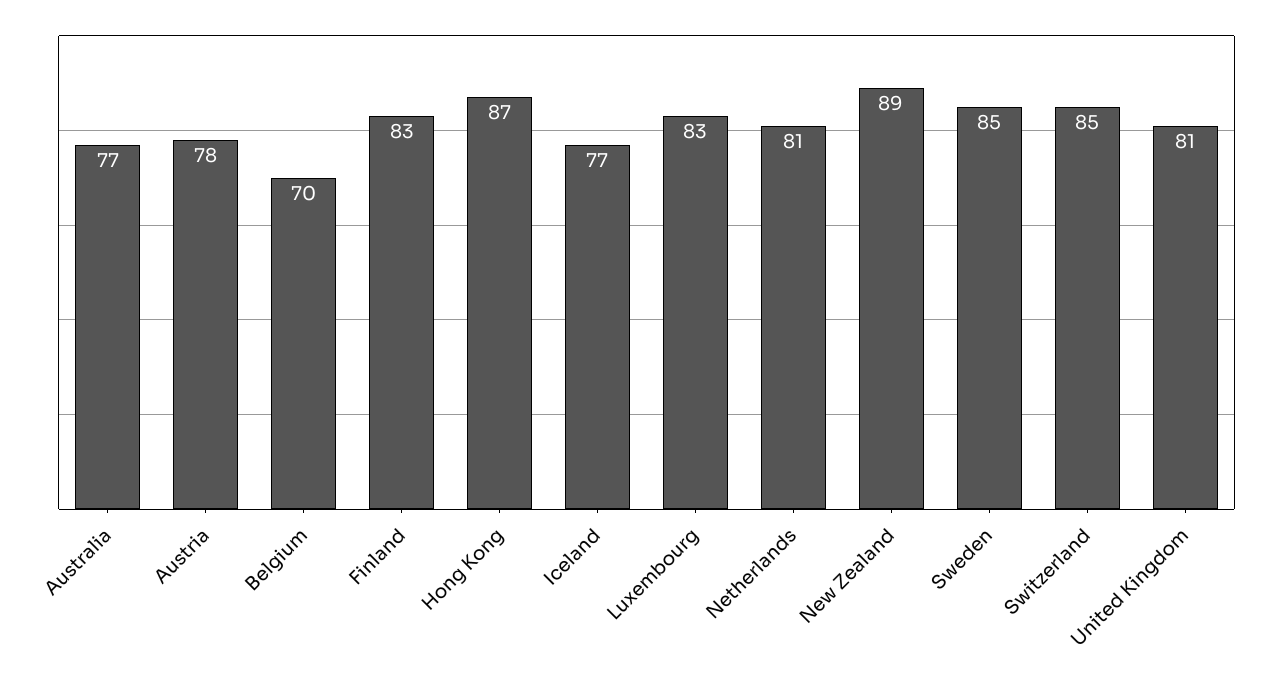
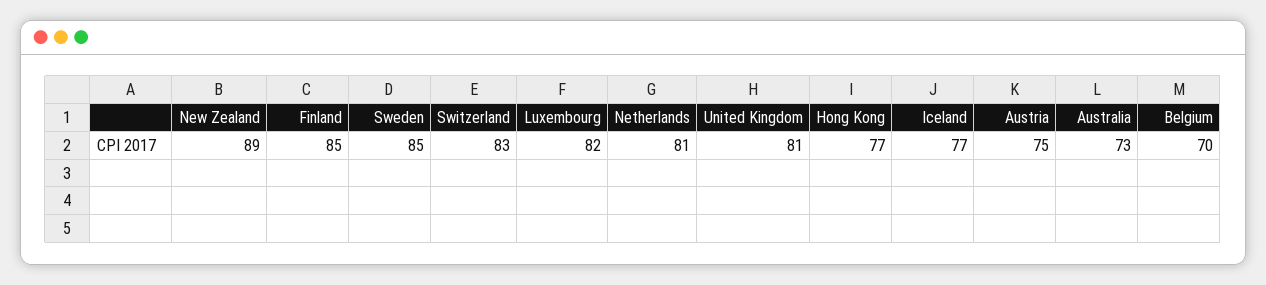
Australia: 77 -> 73
Austria: 78 -> 75
Finland: 83 -> 85
Hong Kong: 87 -> 77
Luxembourg: 83 -> 82
Switzerland: 85 -> 83

